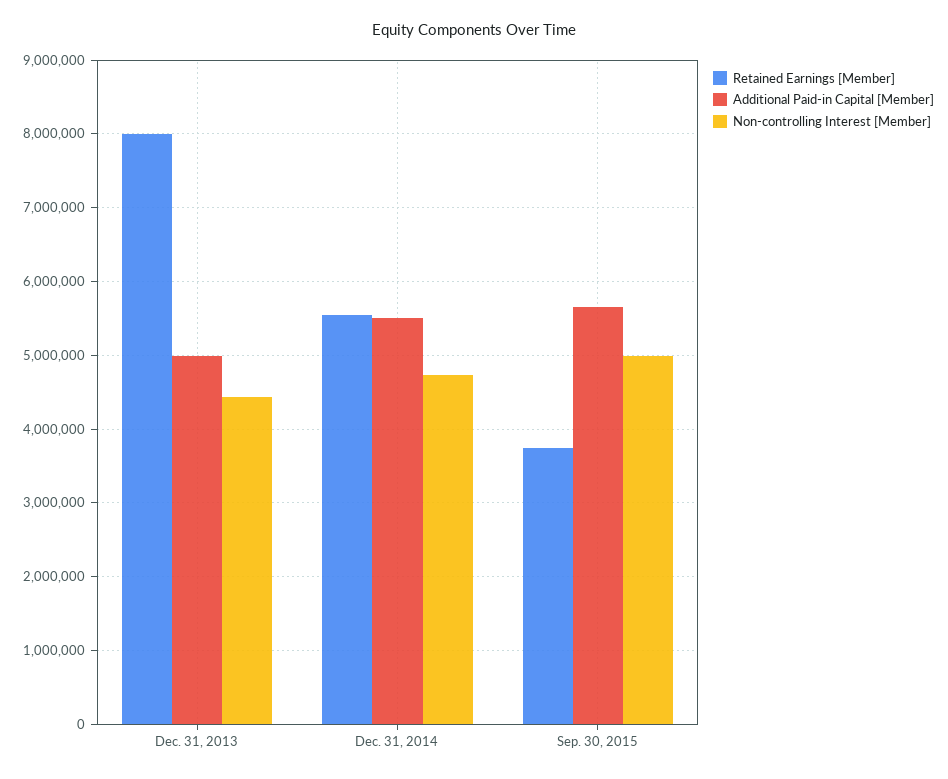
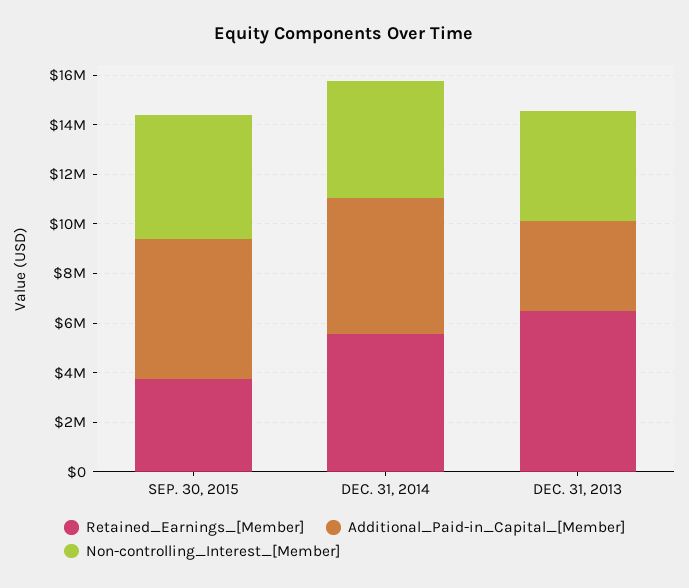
Retained Earnings [Member], Dec. 31, 2013: 8000000 -> 6500000
Additional Paid-in Capital [Member], Dec. 31, 2013: 5000000 -> 3500000

